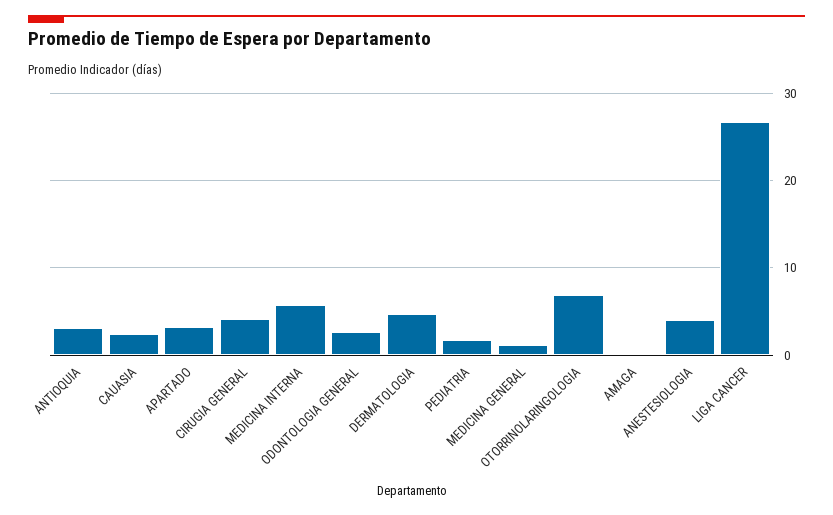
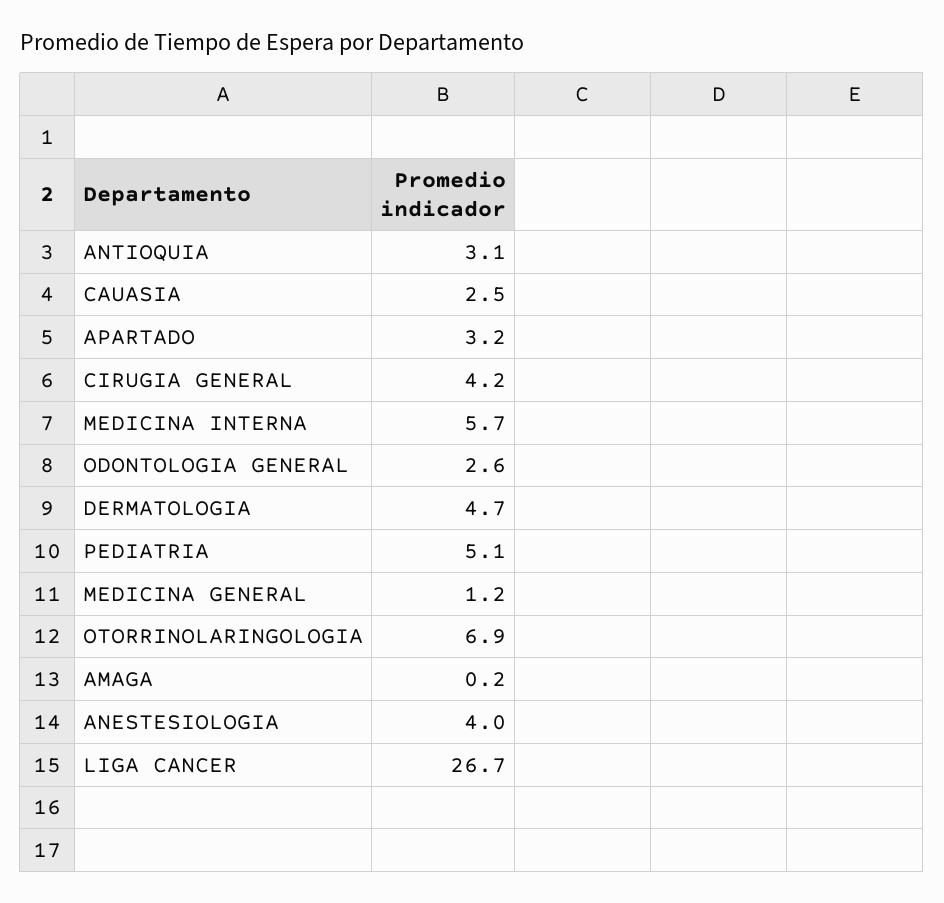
PEDIATRIA: 2 -> 5.1

